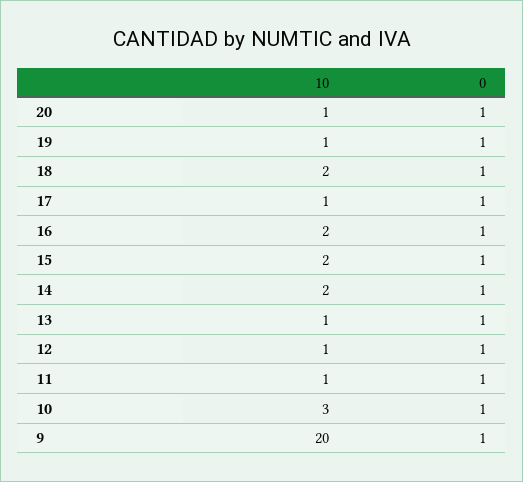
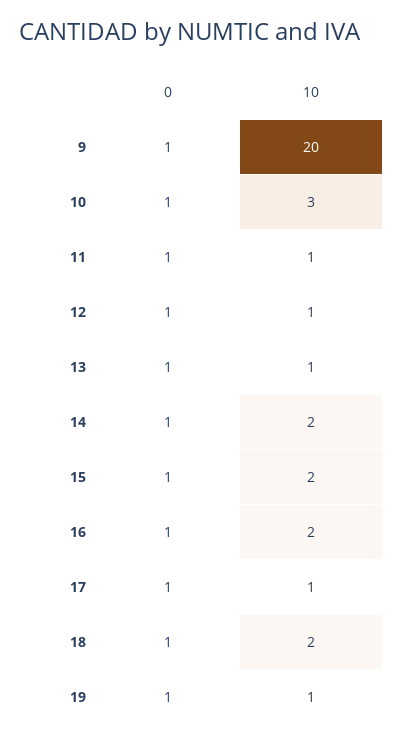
10, 20: 1 -> none
0, 20: 1 -> none

